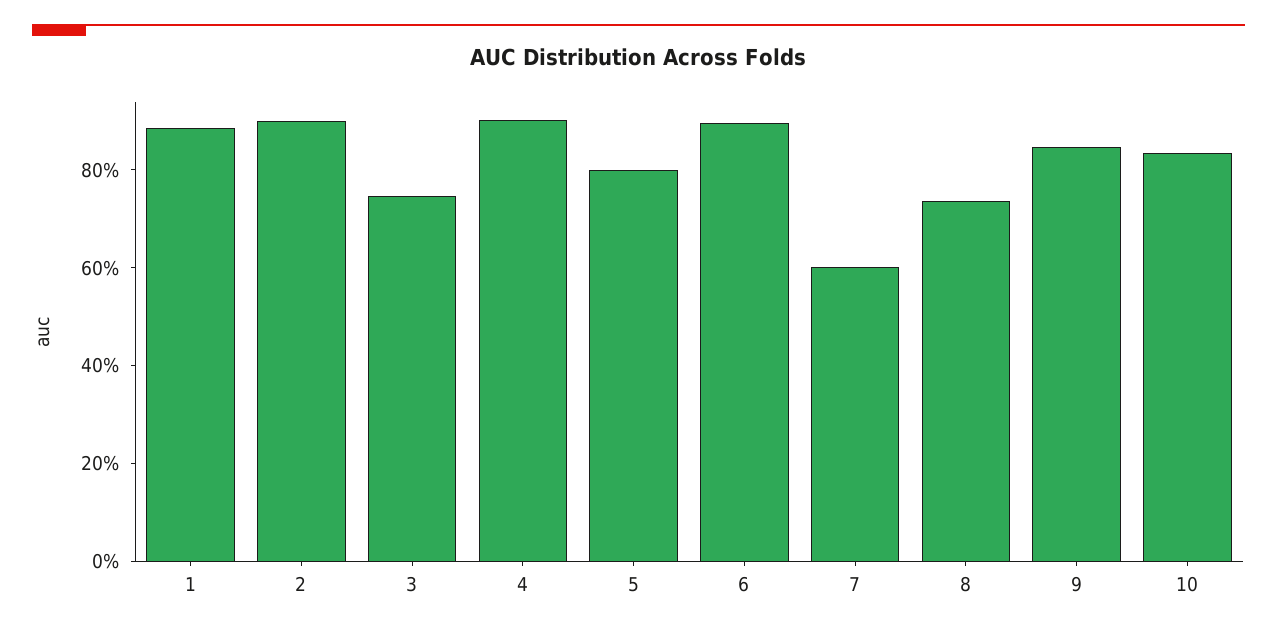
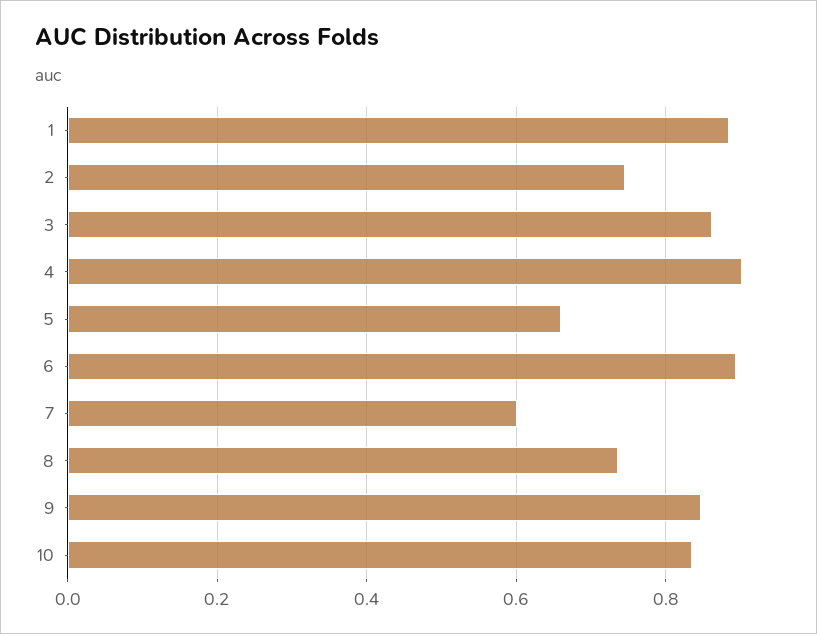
2: 0.9 -> 0.74
3: 0.75 -> 0.86
5: 0.8 -> 0.66

